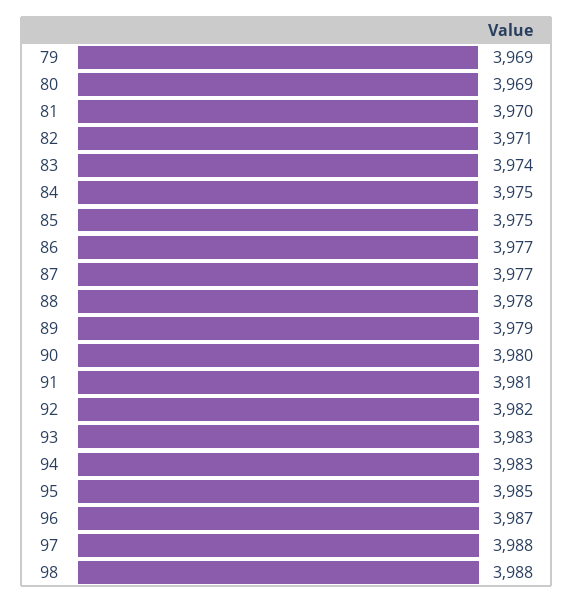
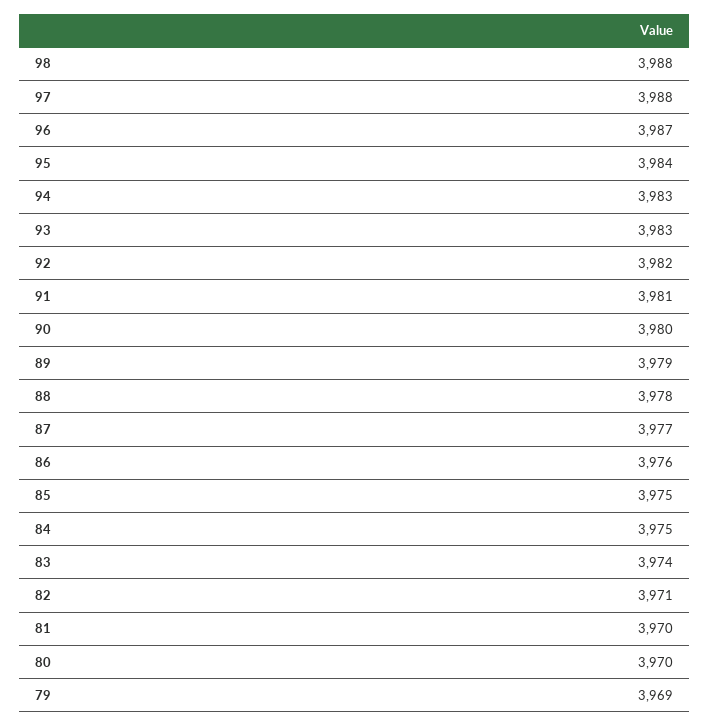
80: 3969 -> 3970
86: 3977 -> 3976
95: 3985 -> 3984

